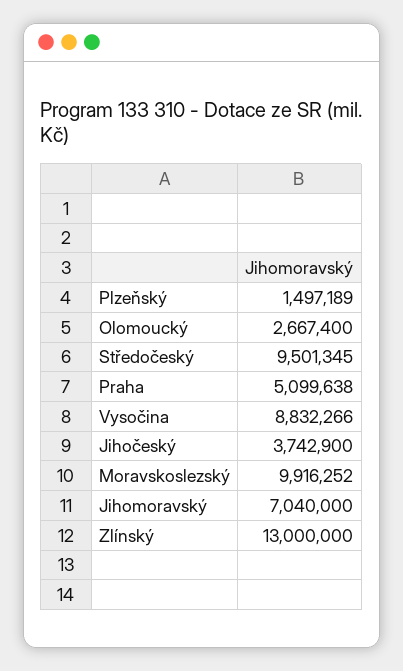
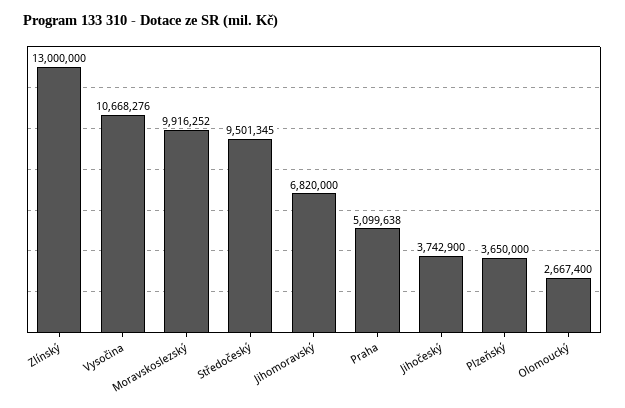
Plzeňský: 1497189 -> 3650000
Vysočina: 8832266 -> 10668276
Jihomoravský: 7040000 -> 6820000

